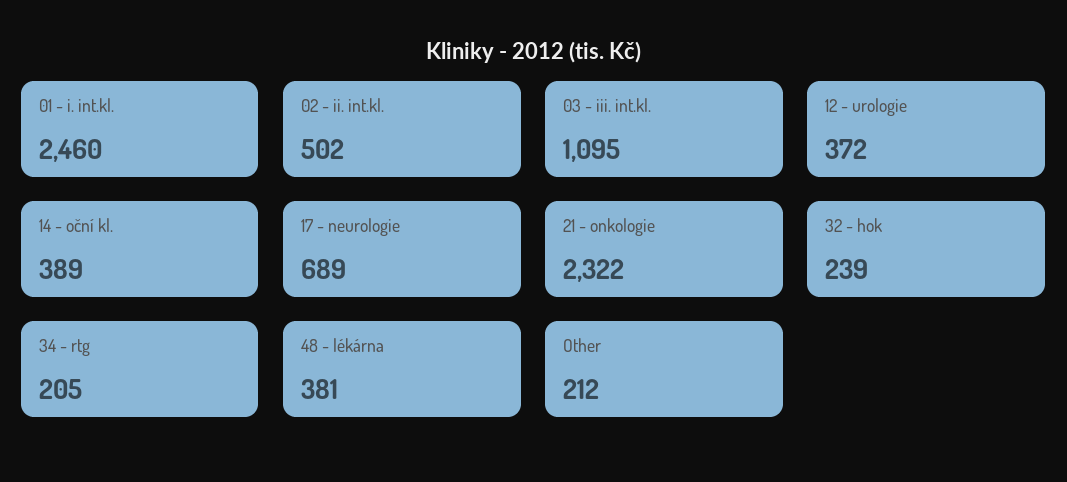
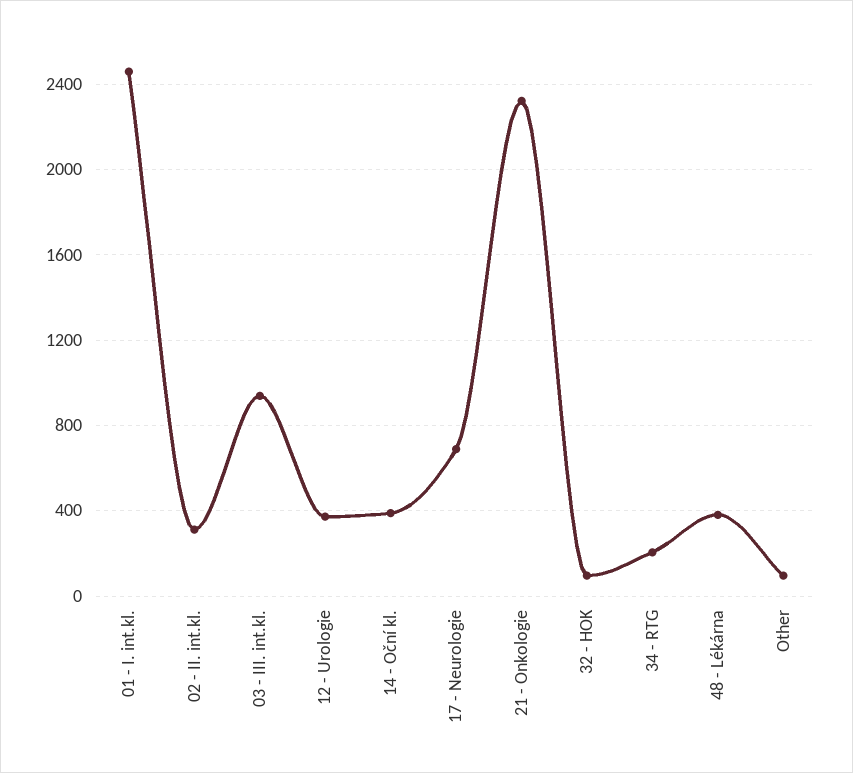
02 - ii. int.kl.: 502 -> 300
03 - iii. int.kl.: 1095 -> 950
32 - hok: 239 -> 100
Other: 212 -> 100

